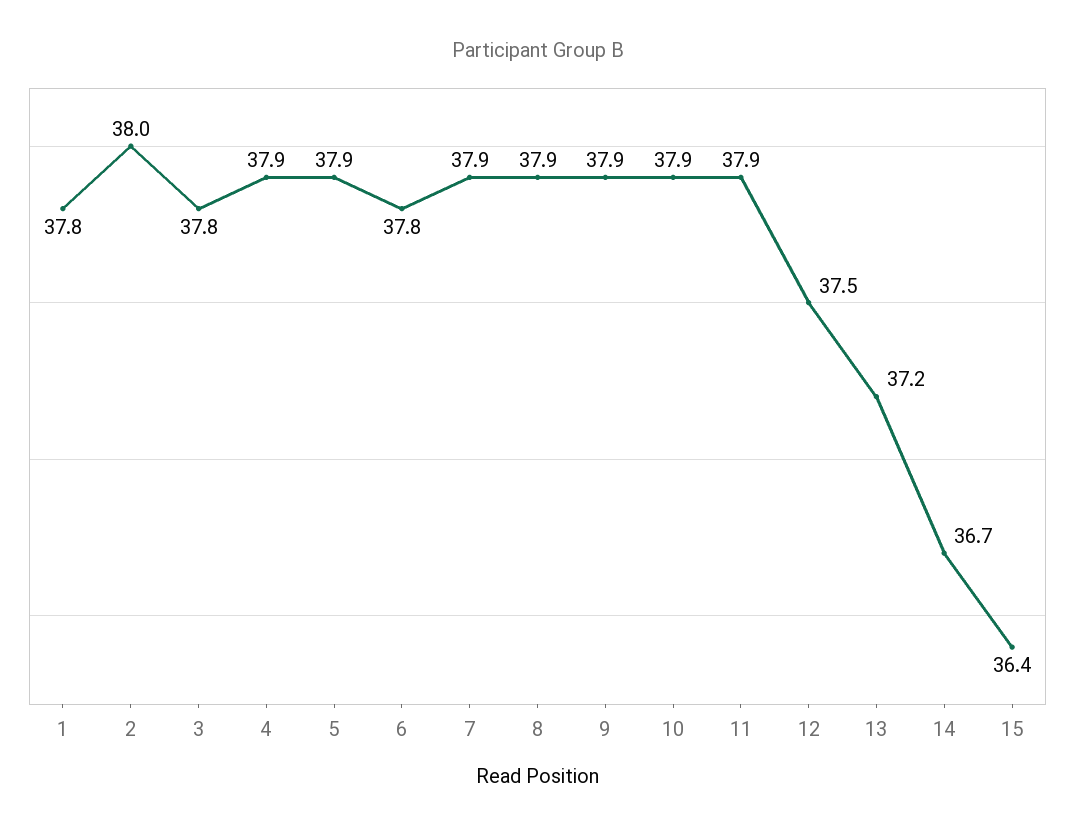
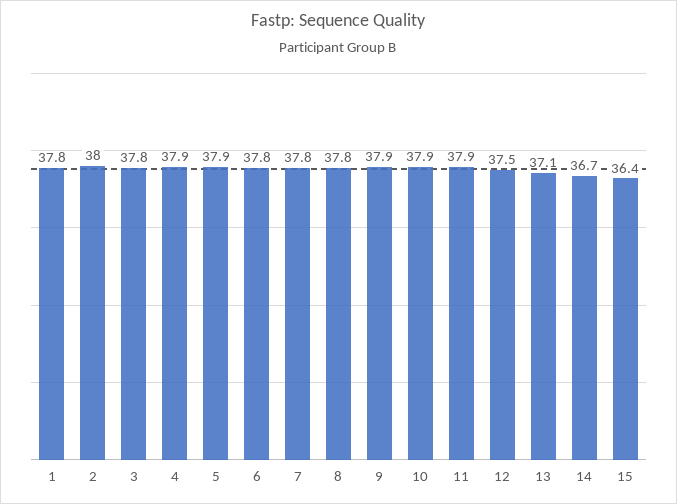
7: 37.9 -> 37.8
8: 37.9 -> 37.8
13: 37.2 -> 37.1

